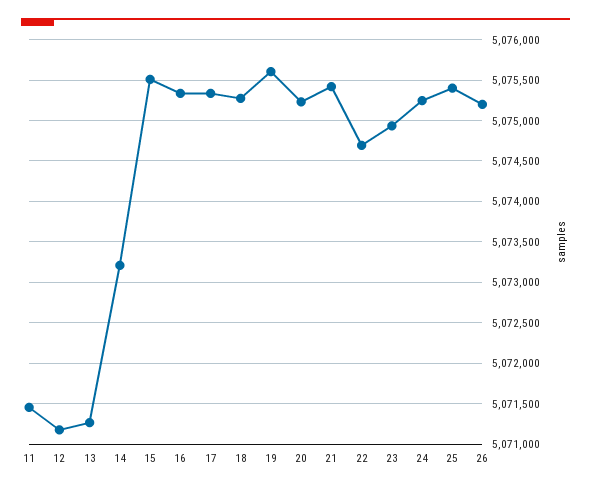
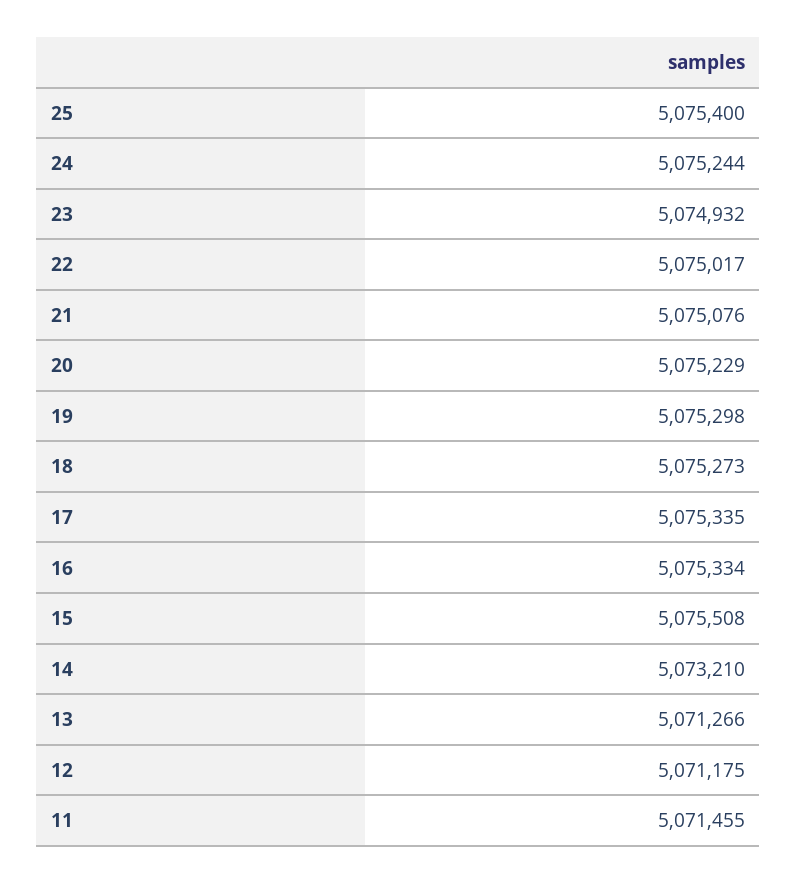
19: 5075600 -> 5075298
21: 5075400 -> 5075076
22: 5074700 -> 5075017
26: 5075200 -> none

